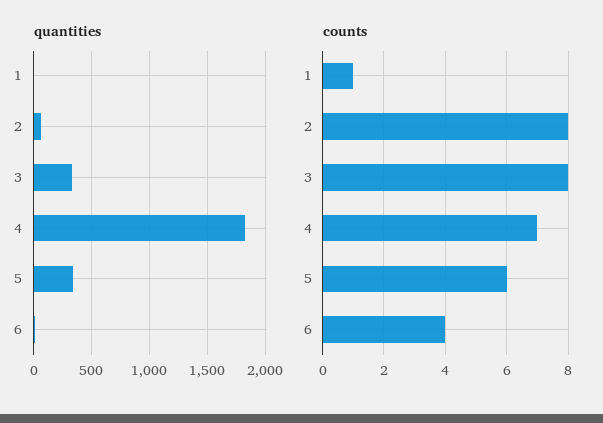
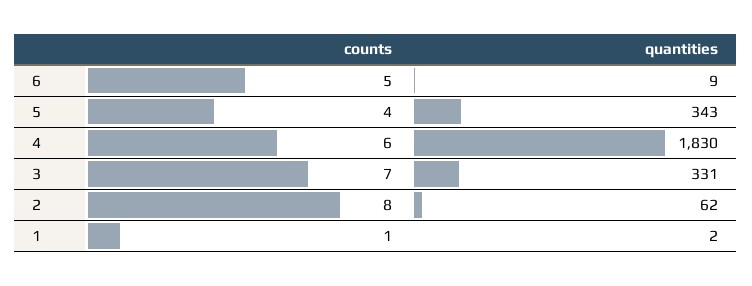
counts, 3: 8 -> 7
counts, 4: 7 -> 6
counts, 5: 6 -> 4
counts, 6: 4 -> 5

